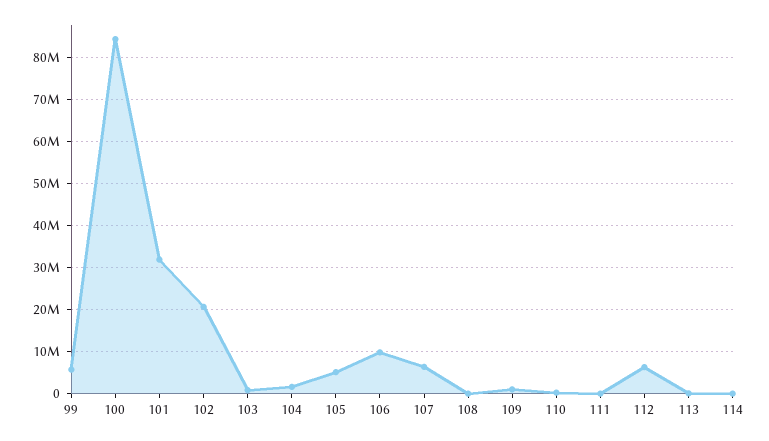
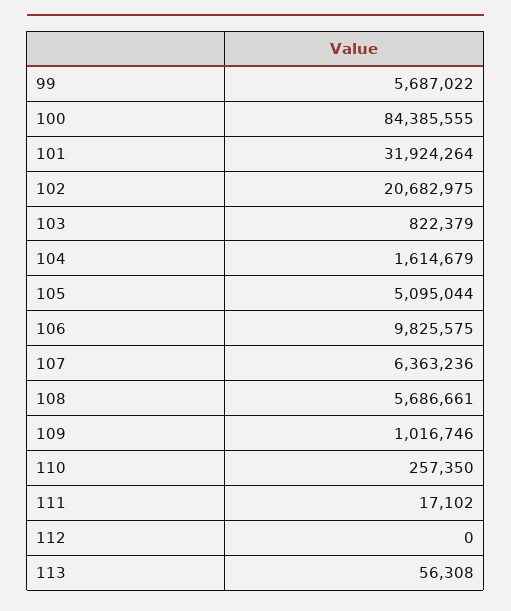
108: 0 -> 5686661
112: 6000000 -> 0
114: 0 -> none

